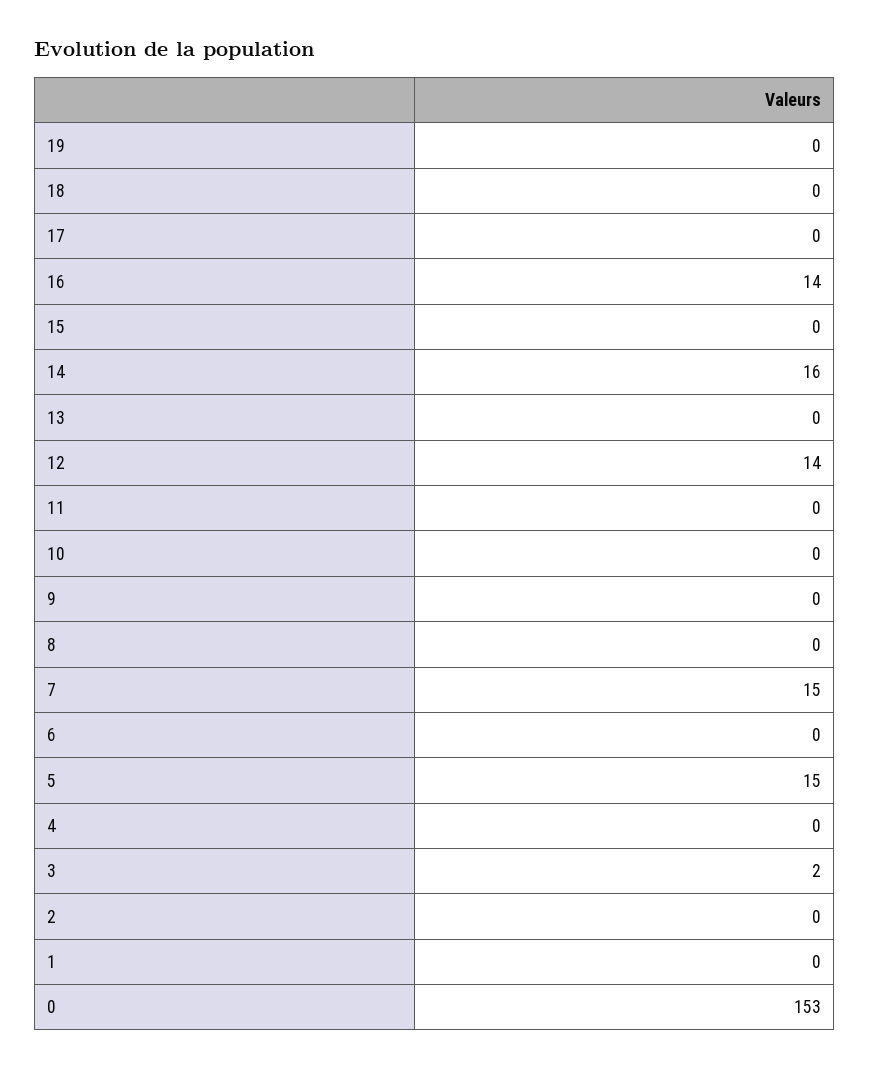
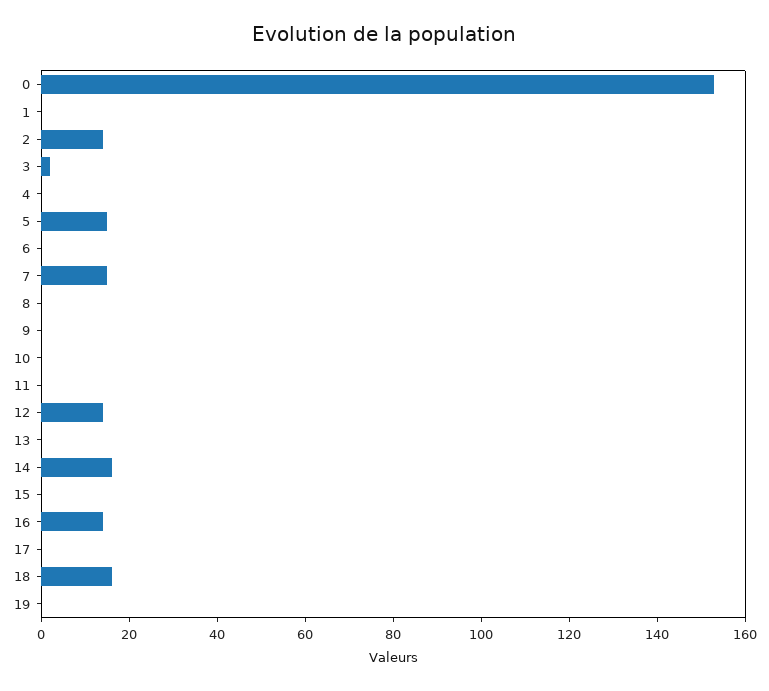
18: 0 -> 15
2: 0 -> 15

